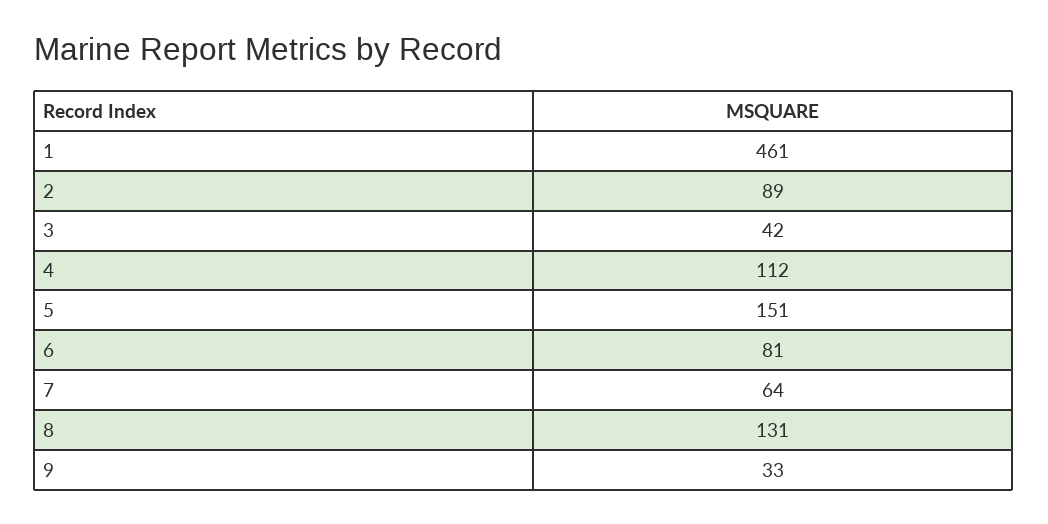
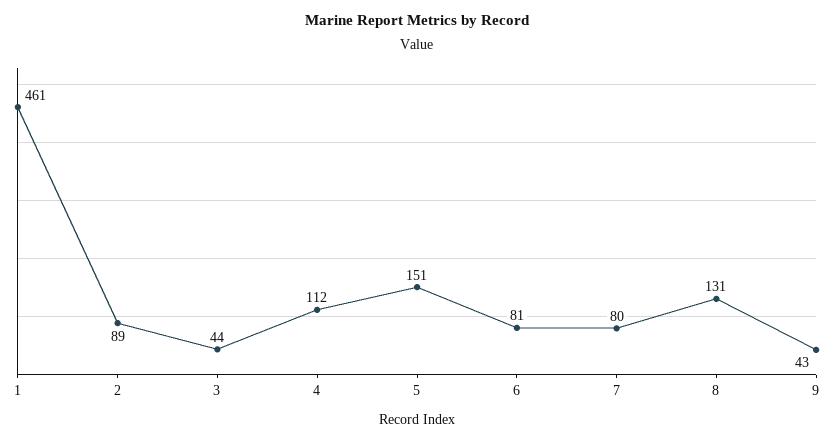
3: 42 -> 44
7: 64 -> 80
9: 33 -> 43

